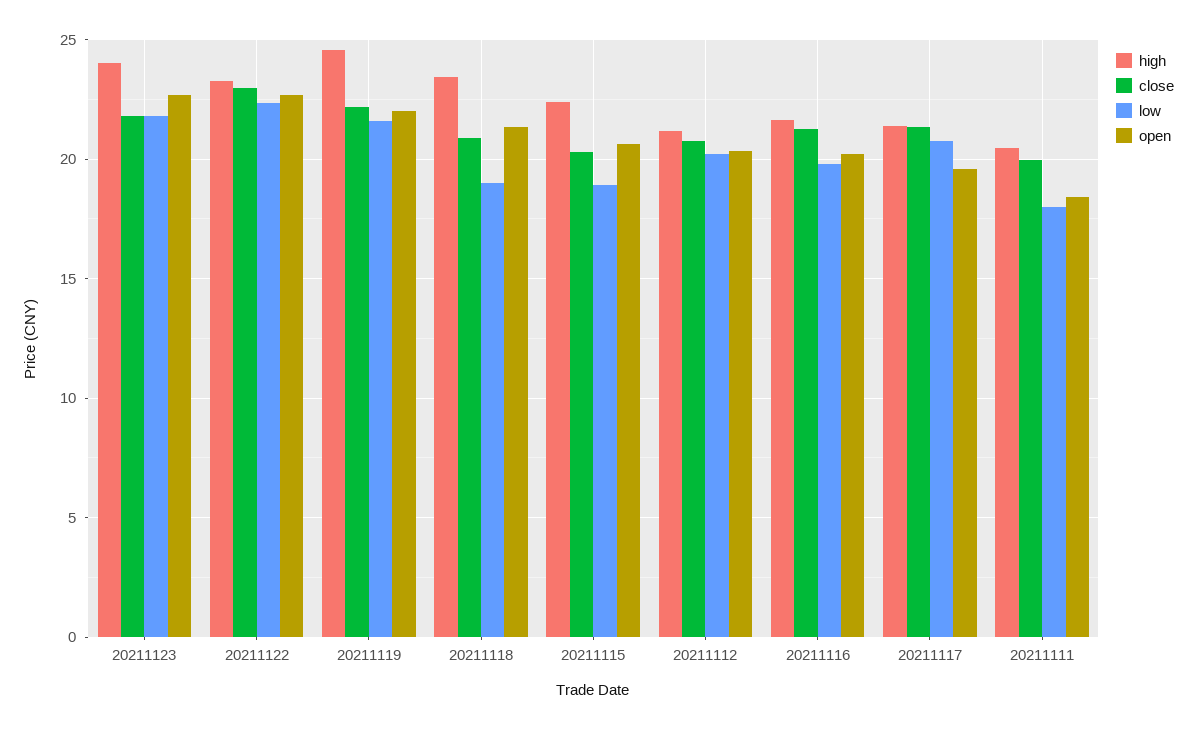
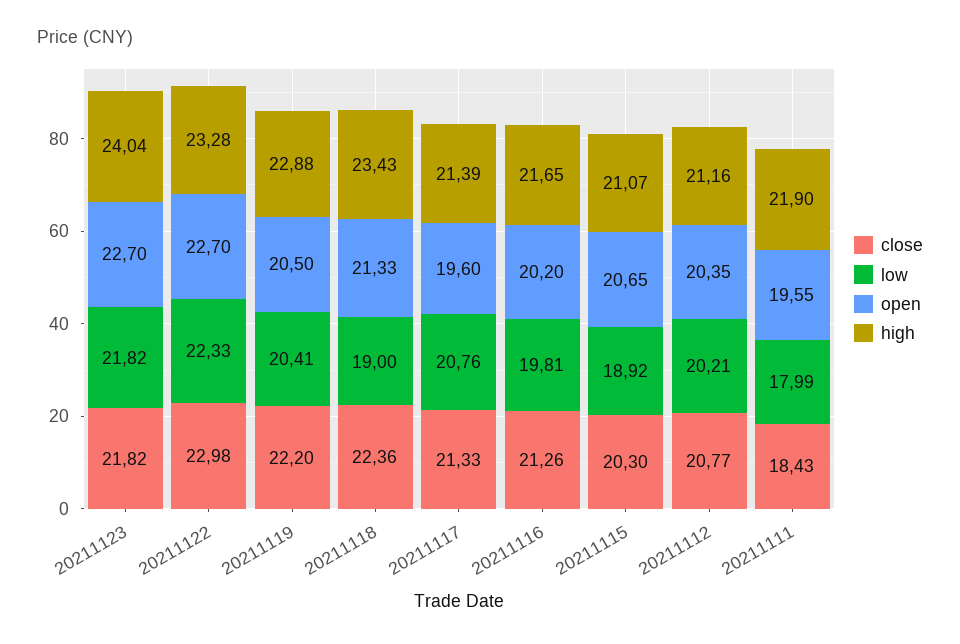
high, 20211119: 24.5 -> 22.88
low, 20211119: 21.5 -> 20.41
open, 20211119: 22 -> 20.5
close, 20211118: 21 -> 22.36
high, 20211115: 22.5 -> 21.07
high, 20211111: 20.5 -> 21.9
close, 20211111: 20 -> 18.43
open, 20211111: 18.5 -> 19.55

